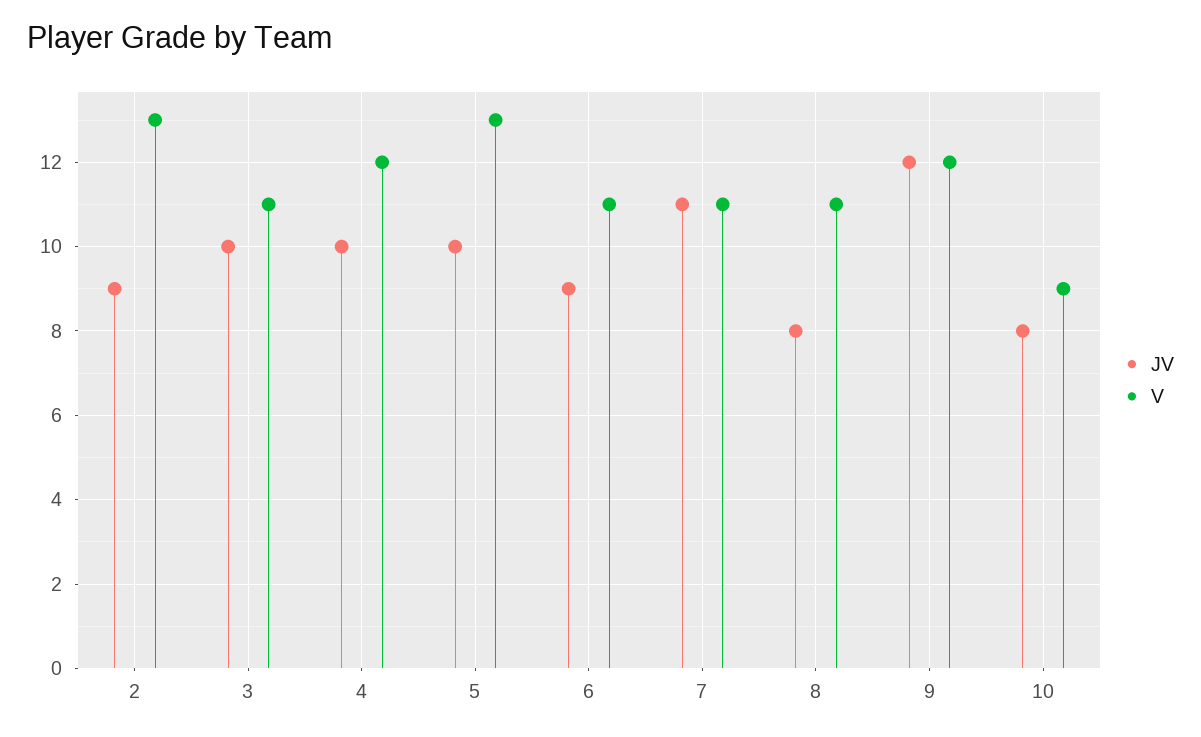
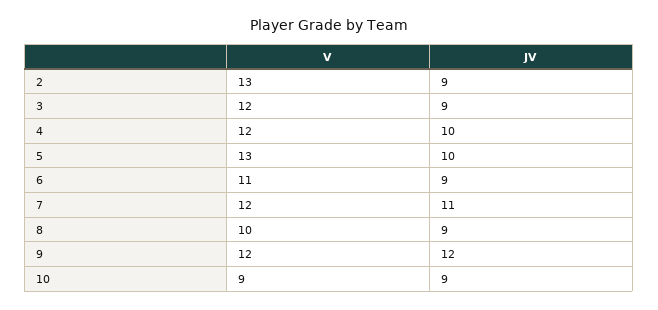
JV, 3: 10 -> 9
V, 3: 11 -> 12
V, 7: 11 -> 12
JV, 8: 8 -> 9
V, 8: 11 -> 10
JV, 10: 8 -> 9

